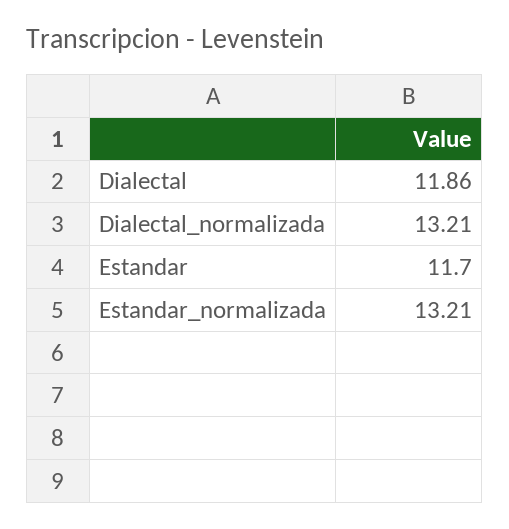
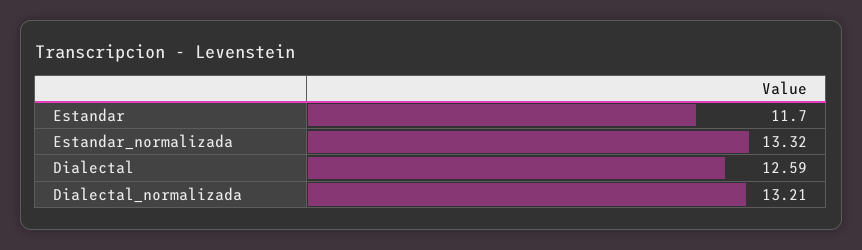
Dialectal: 11.86 -> 12.59
Estandar_normalizada: 13.21 -> 13.32

